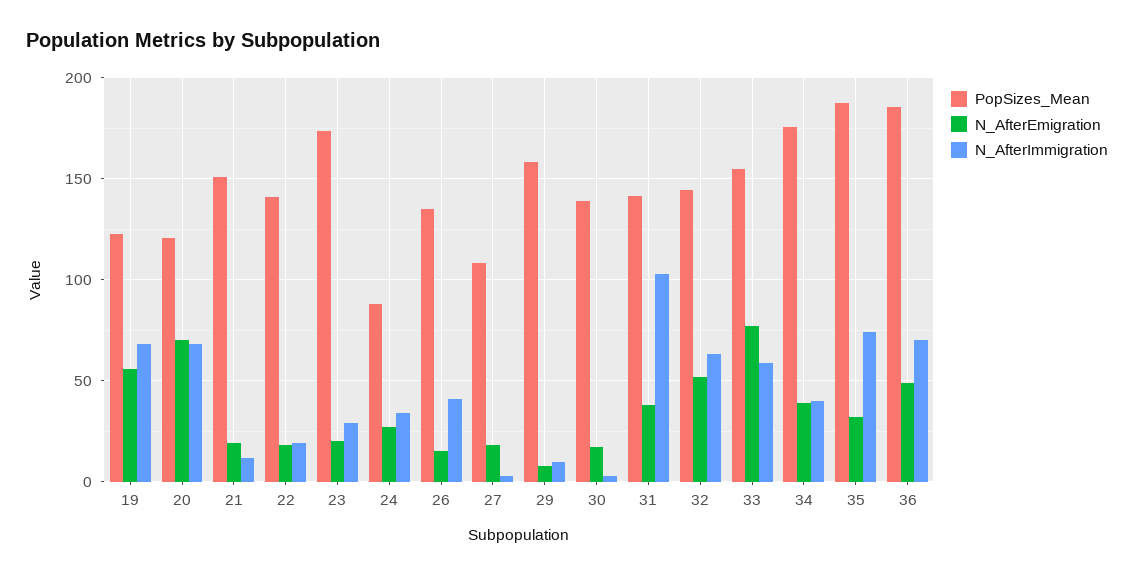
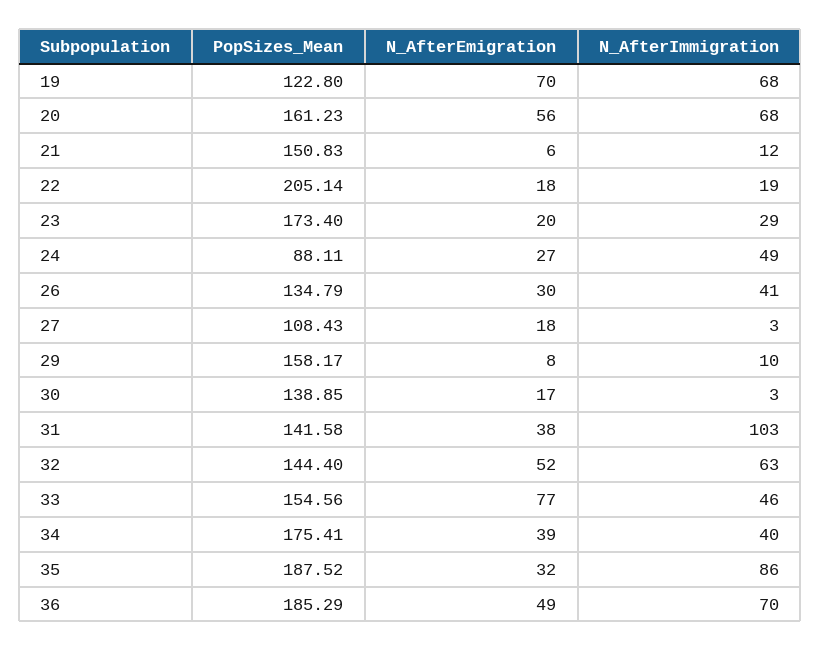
N_AfterEmigration, 19: 55 -> 70
PopSizes_Mean, 20: 120 -> 161.23
N_AfterEmigration, 20: 70 -> 56
N_AfterEmigration, 21: 20 -> 6
PopSizes_Mean, 22: 140 -> 205.14
N_AfterImmigration, 24: 35 -> 49
N_AfterEmigration, 26: 15 -> 30
N_AfterImmigration, 33: 60 -> 46
N_AfterImmigration, 35: 75 -> 86

